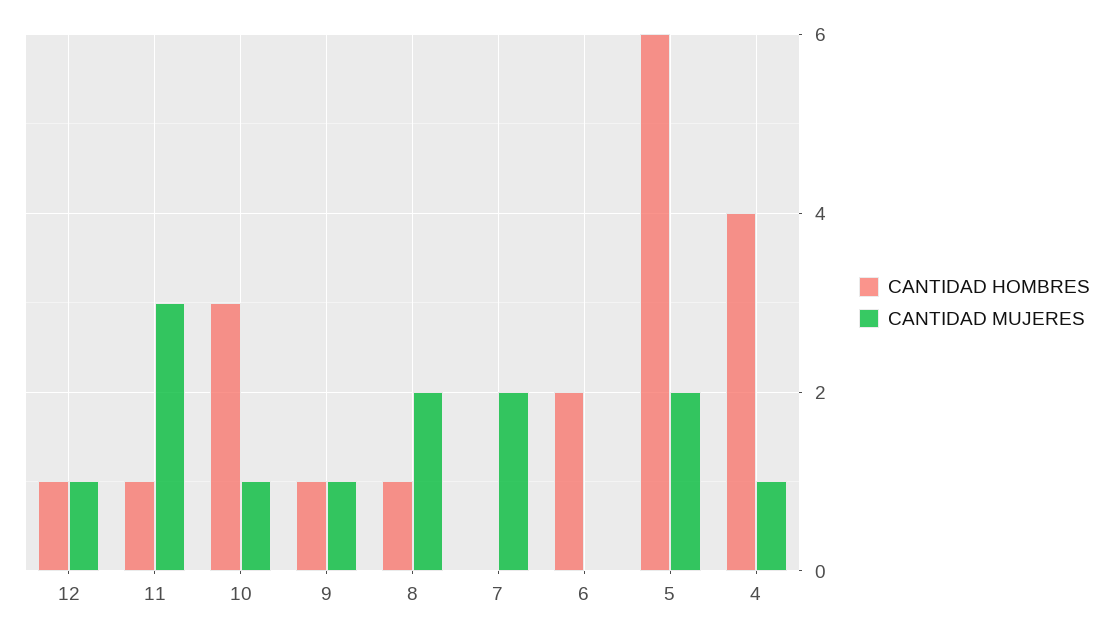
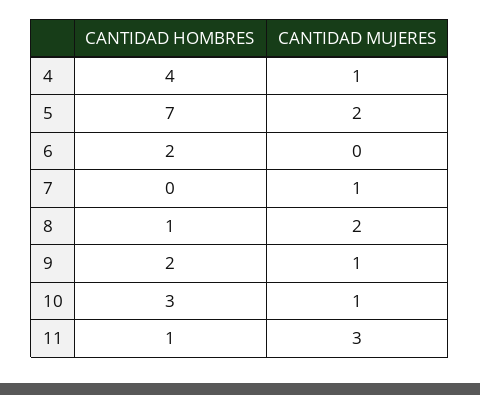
CANTIDAD HOMBRES, 12: 1 -> none
CANTIDAD MUJERES, 12: 1 -> none
CANTIDAD HOMBRES, 9: 1 -> 2
CANTIDAD MUJERES, 7: 2 -> 1
CANTIDAD HOMBRES, 5: 6 -> 7

